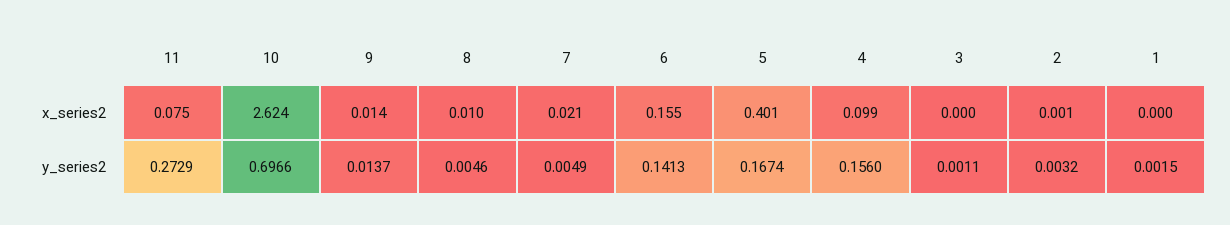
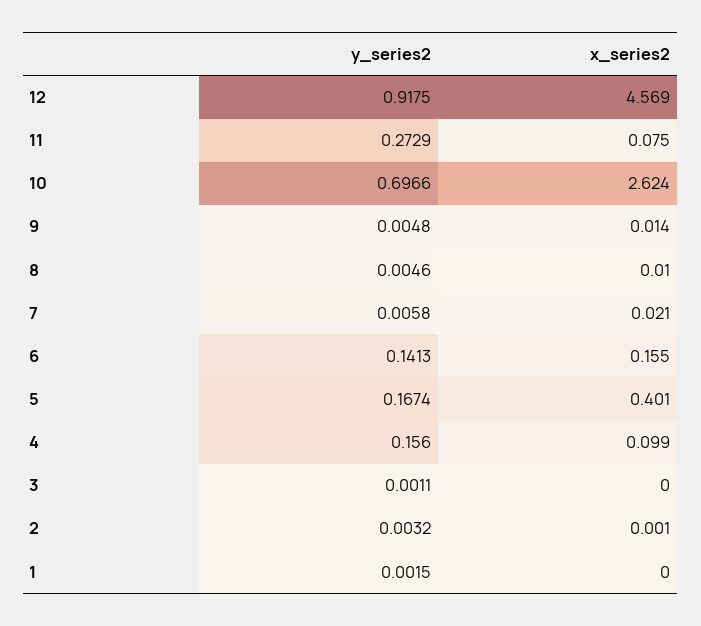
9, y_series2: 0.0137 -> 0.0048
7, y_series2: 0.0049 -> 0.0058
12, y_series2: none -> 0.9175
12, x_series2: none -> 4.569

